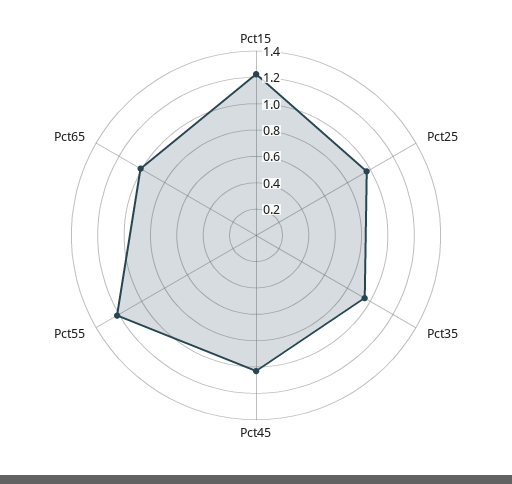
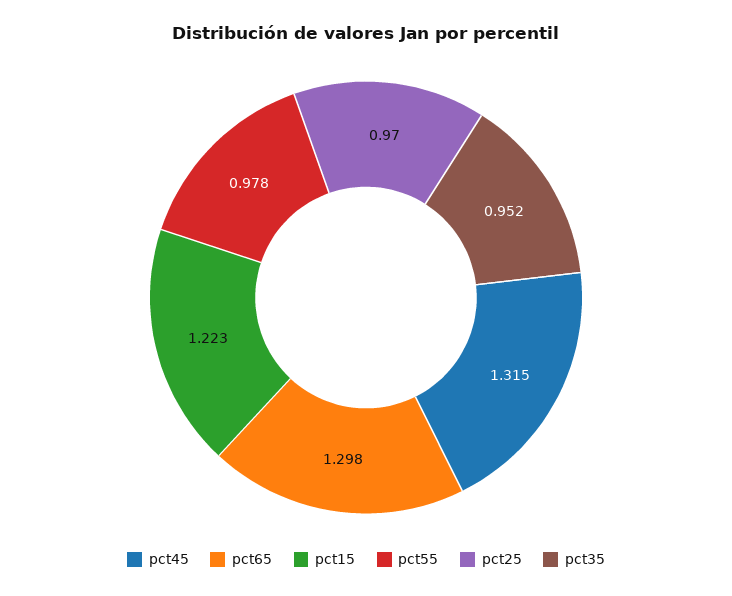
Pct45: 1 -> 1.315
Pct55: 1.2 -> 0.978
Pct65: 1 -> 1.298

